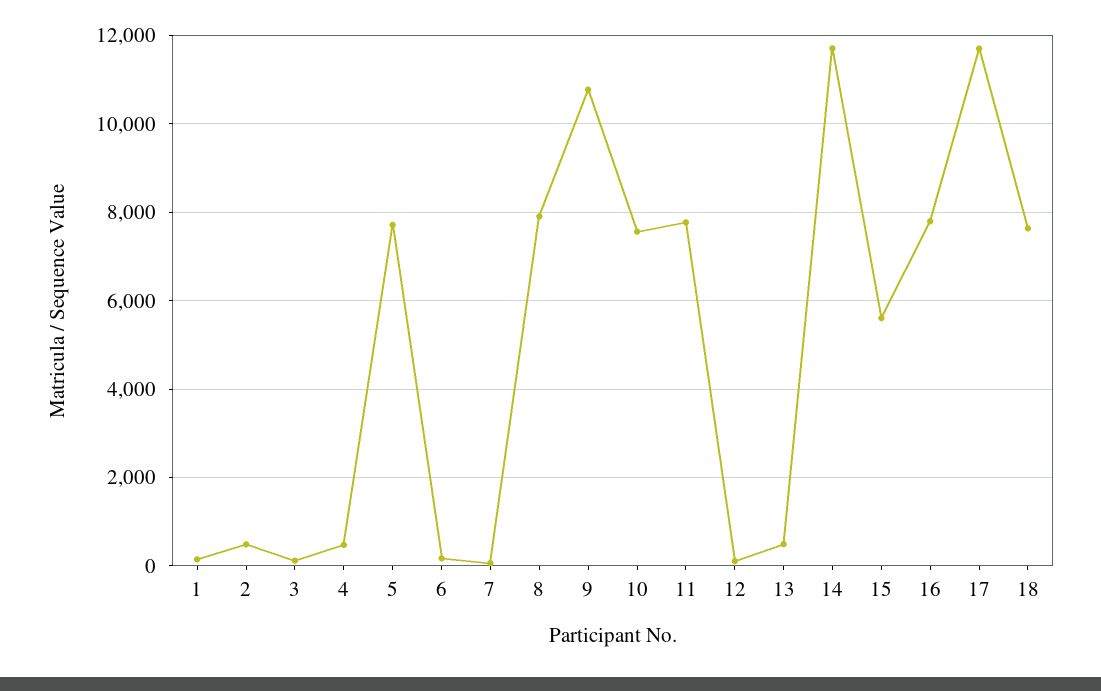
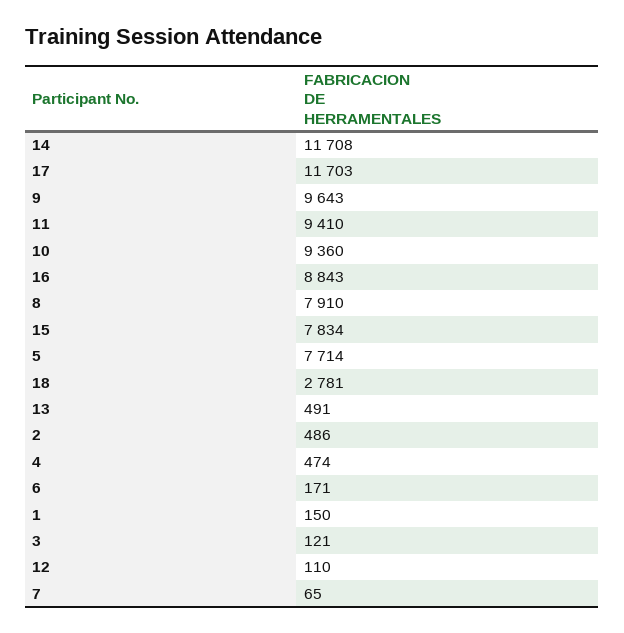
9: 10800 -> 9643
10: 7600 -> 9360
11: 7800 -> 9410
15: 5600 -> 7834
16: 7800 -> 8843
18: 7600 -> 2781

